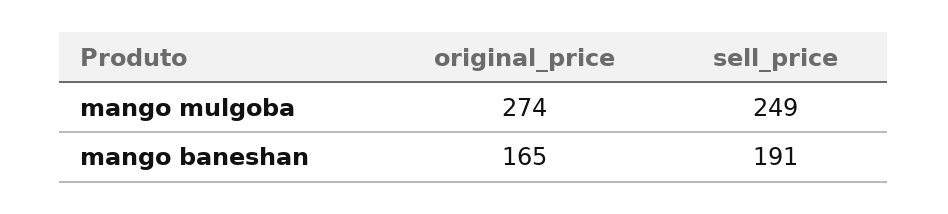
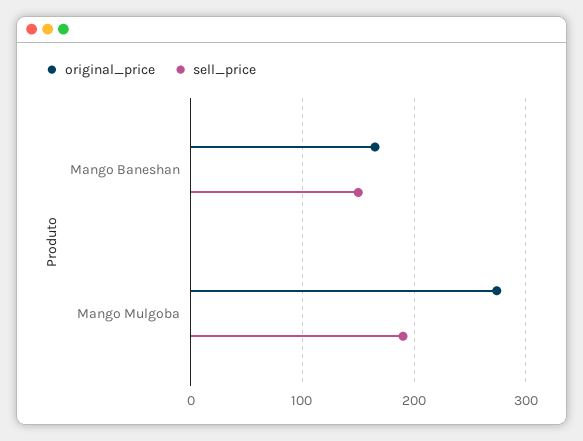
sell_price, mango mulgoba: 249 -> 190
sell_price, mango baneshan: 191 -> 150

